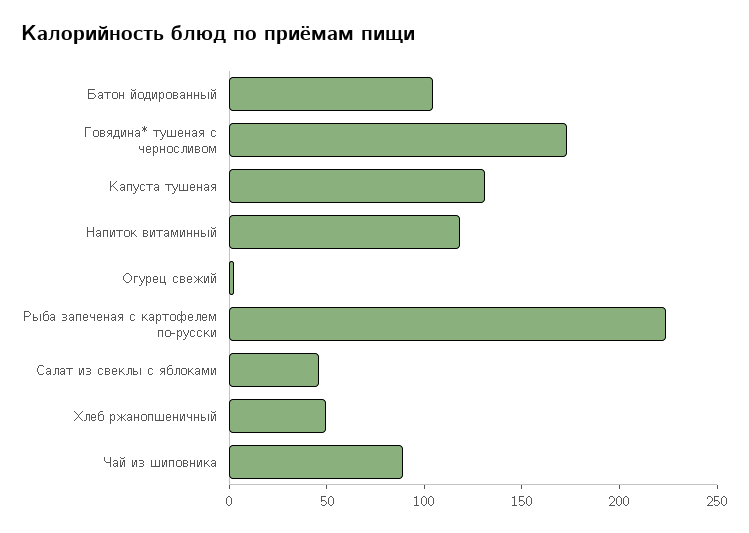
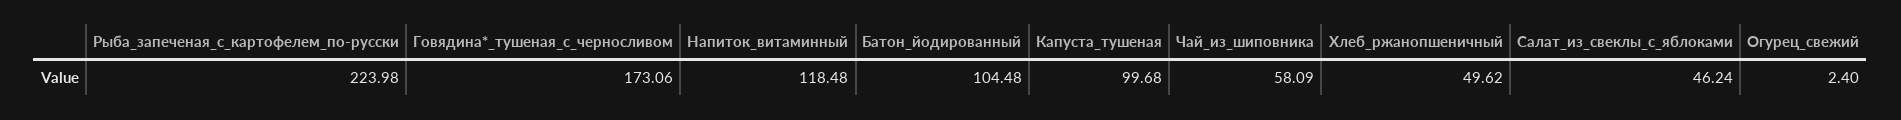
Капуста тушеная: 130 -> 99.68
Чай из шиповника: 90 -> 58.09

